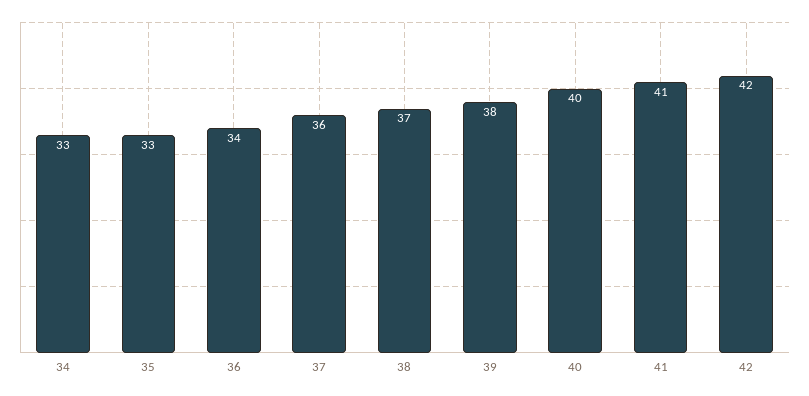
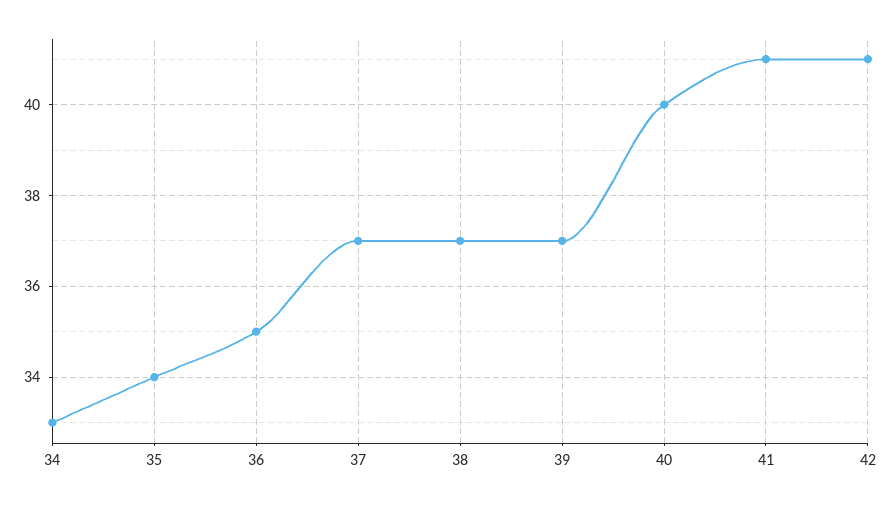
35: 33 -> 34
36: 34 -> 35
37: 36 -> 37
39: 38 -> 37
42: 42 -> 41

